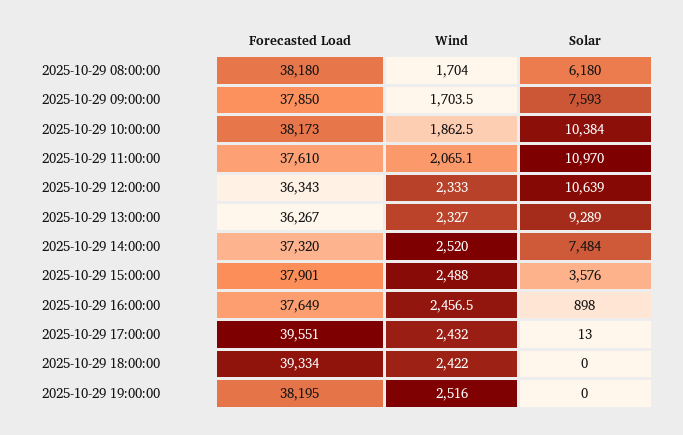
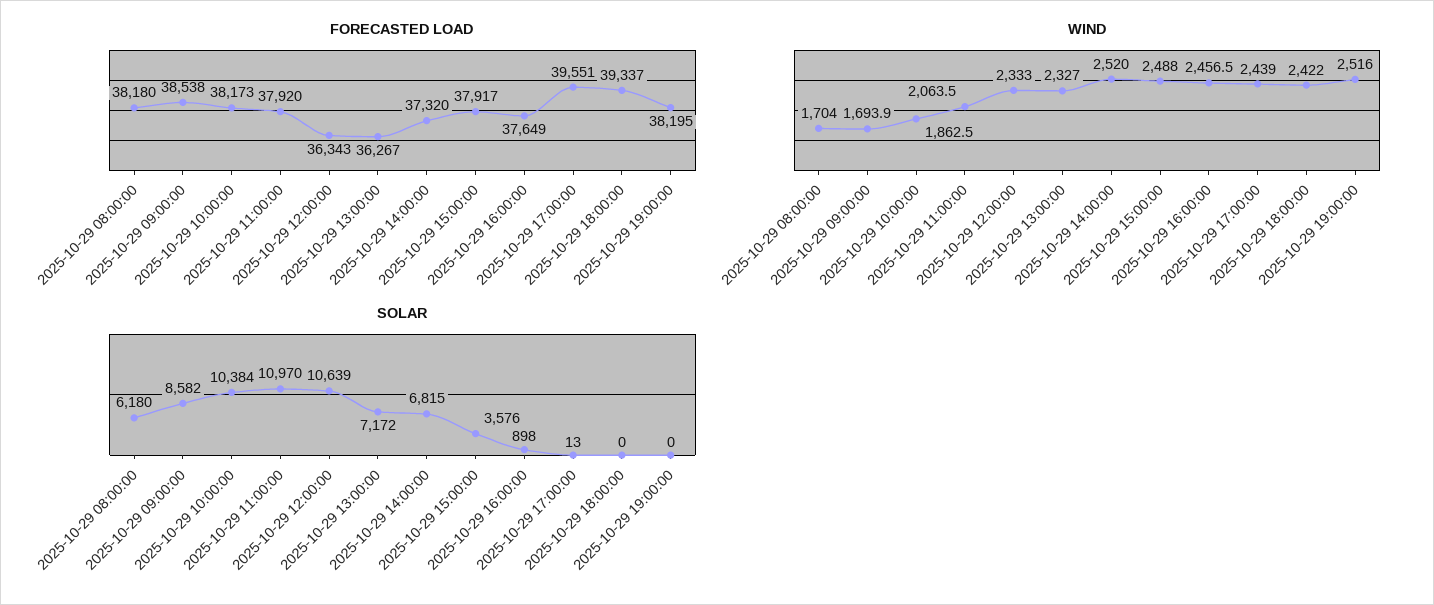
Forecasted Load, 2025-10-29 09:00:00: 37850 -> 38538
Wind, 2025-10-29 09:00:00: 1703.5 -> 1693.9
Solar, 2025-10-29 09:00:00: 7593 -> 8582
Forecasted Load, 2025-10-29 11:00:00: 37610 -> 37920
Wind, 2025-10-29 11:00:00: 2065.1 -> 2063.5
Solar, 2025-10-29 13:00:00: 9289 -> 7172
Solar, 2025-10-29 14:00:00: 7484 -> 6815
Forecasted Load, 2025-10-29 15:00:00: 37901 -> 37917
Wind, 2025-10-29 17:00:00: 2432 -> 2439
Forecasted Load, 2025-10-29 18:00:00: 39334 -> 39337

